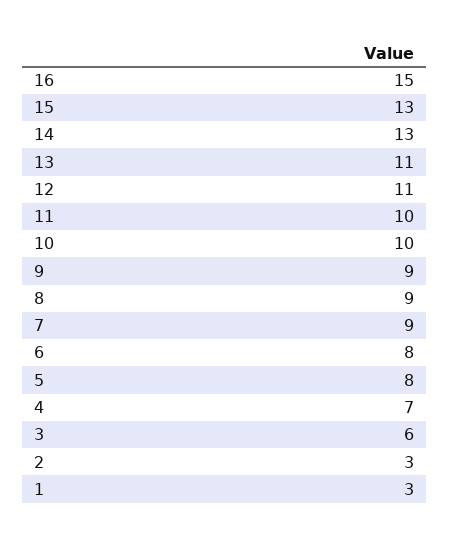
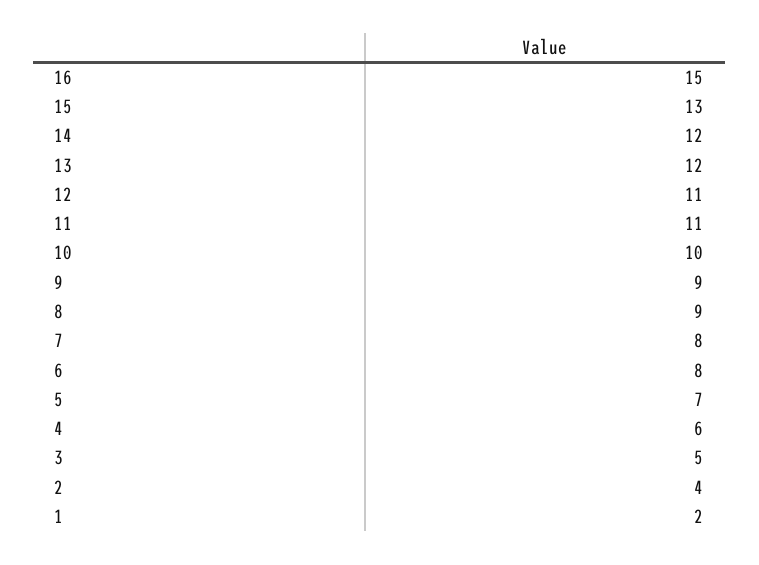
14: 13 -> 12
13: 11 -> 12
11: 10 -> 11
7: 9 -> 8
5: 8 -> 7
4: 7 -> 6
3: 6 -> 5
2: 3 -> 4
1: 3 -> 2

